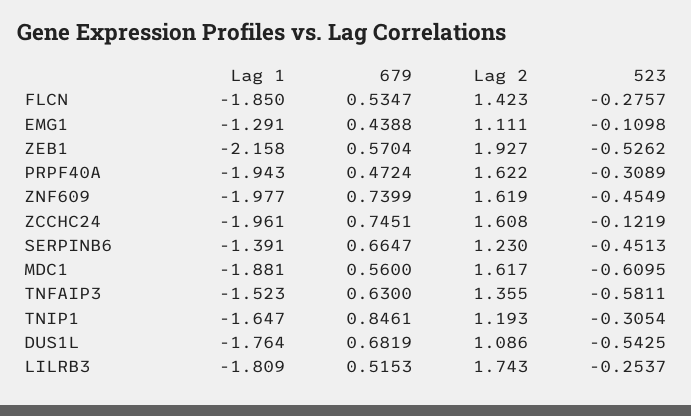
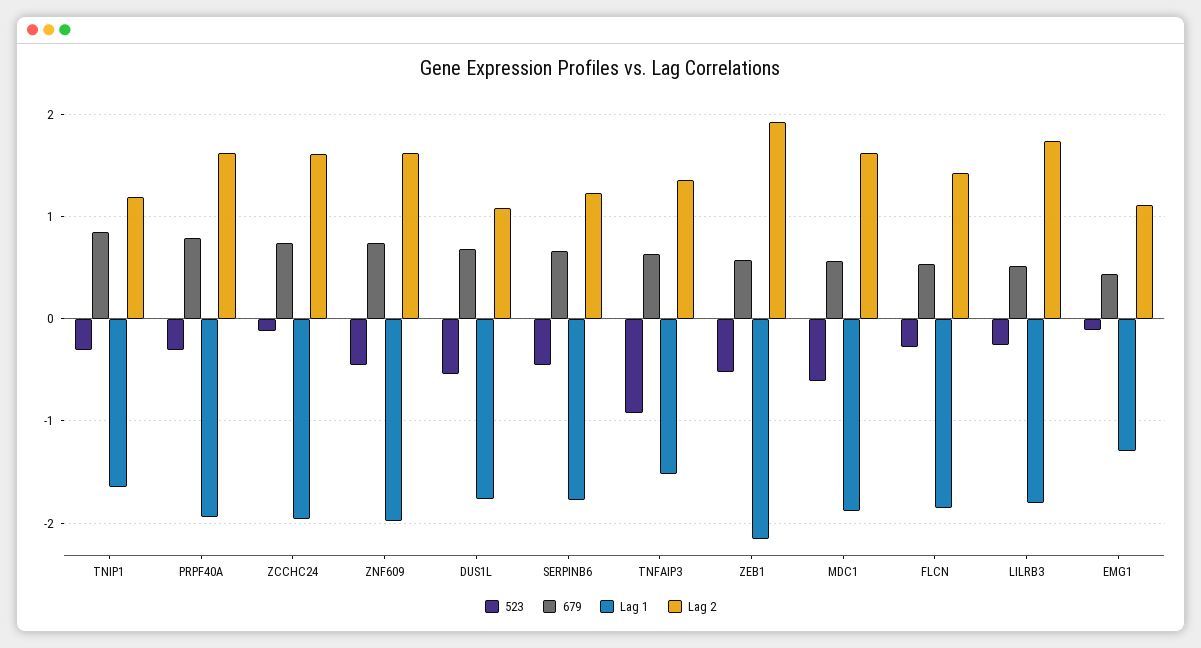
679, PRPF40A: 0.4724 -> 0.8
Lag 1, SERPINB6: -1.391 -> -1.8
523, TNFAIP3: -0.5811 -> -0.9

